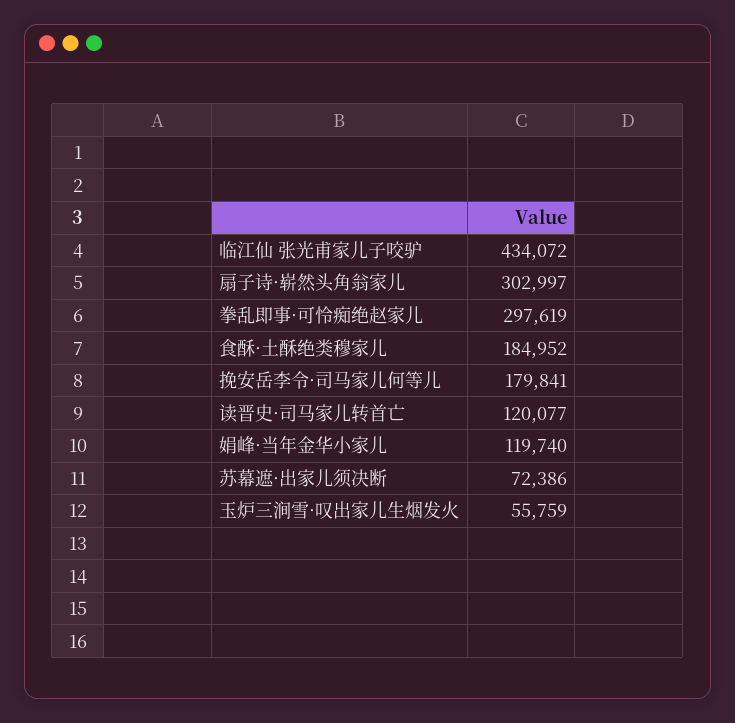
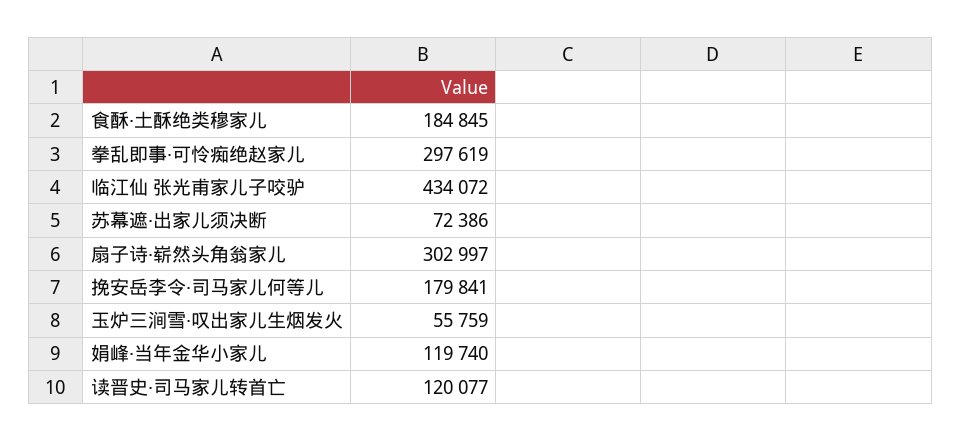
食酥·土酥绝类穆家儿: 184952 -> 184845

